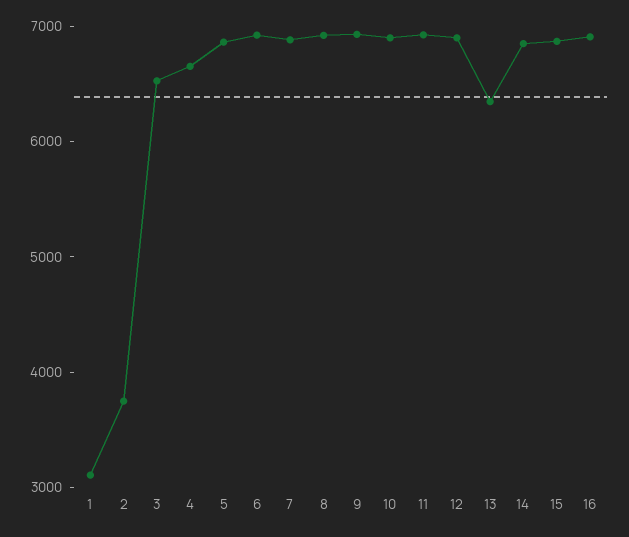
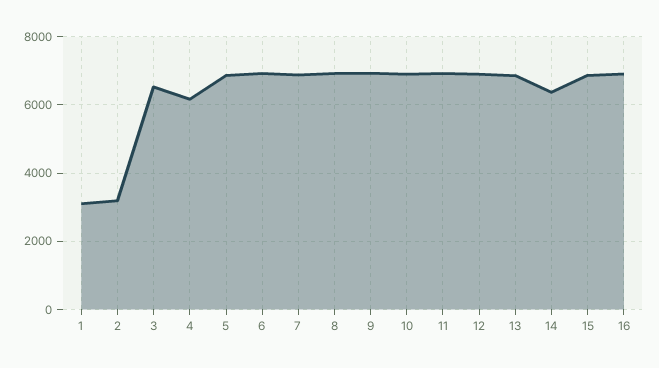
2: 3800 -> 3200
4: 6600 -> 6200
13: 6400 -> 6800
14: 6800 -> 6400

